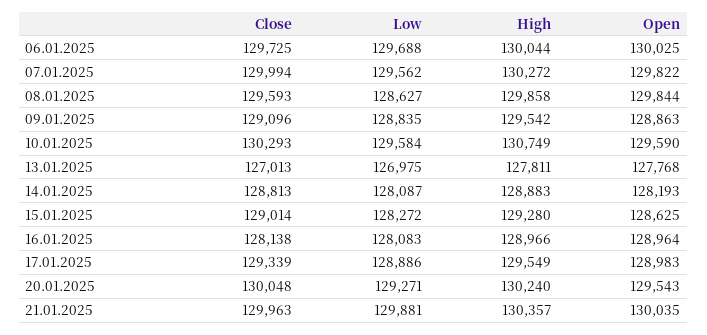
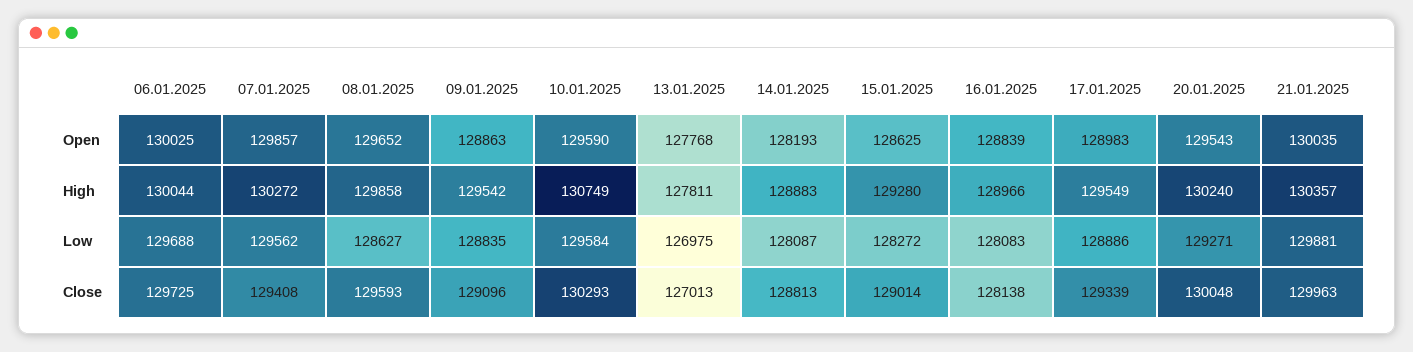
Close, 07.01.2025: 129994 -> 129408
Open, 07.01.2025: 129822 -> 129857
Open, 08.01.2025: 129844 -> 129652
Open, 16.01.2025: 128964 -> 128839

